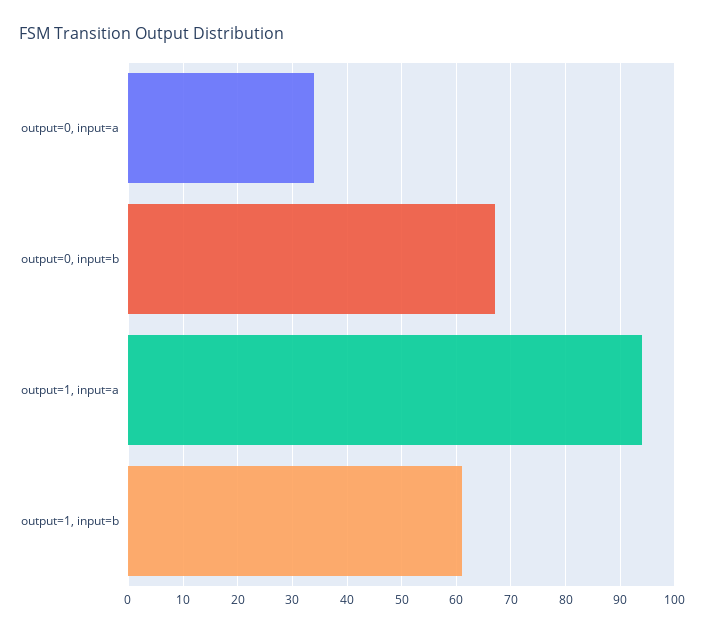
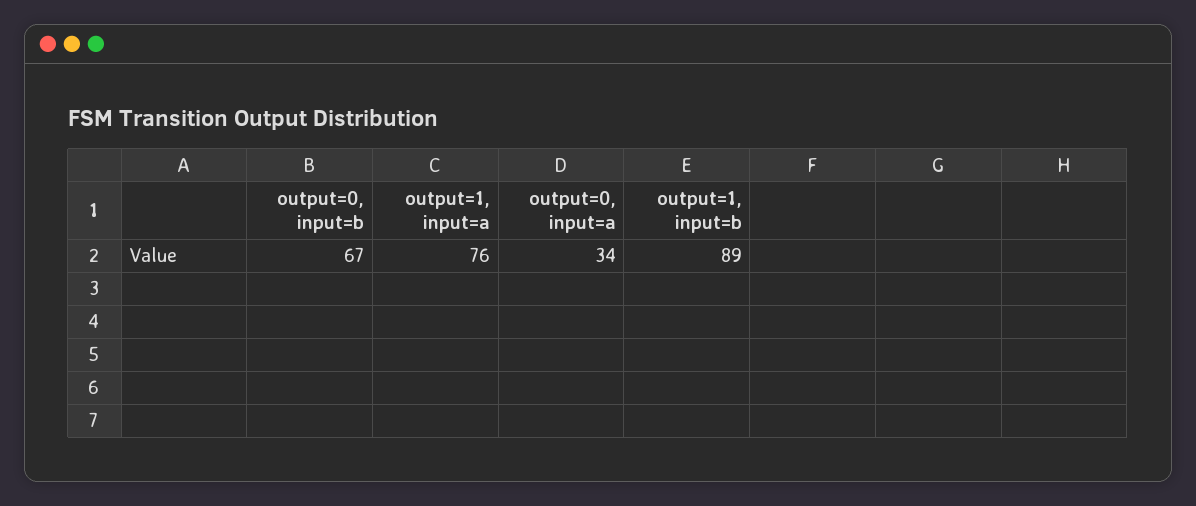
output=1, input=a: 95 -> 76
output=1, input=b: 60 -> 89

